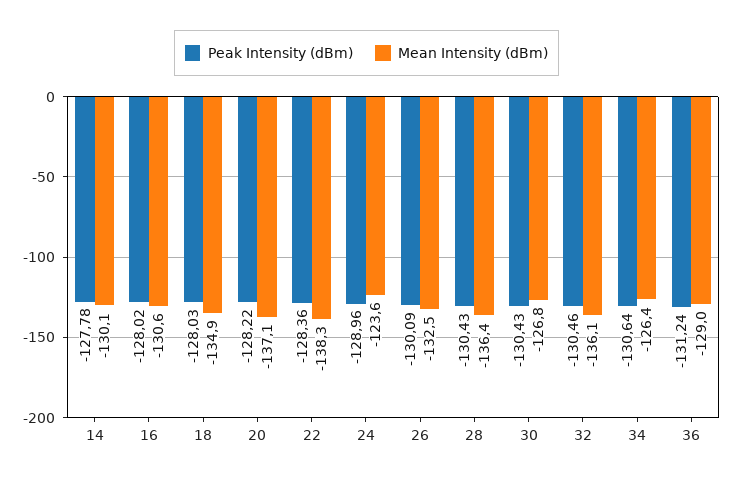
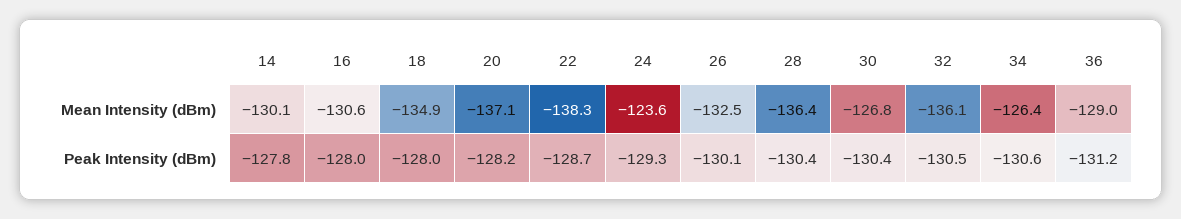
Peak Intensity (dBm), 22: -128.36 -> -128.7
Peak Intensity (dBm), 24: -128.96 -> -129.3

